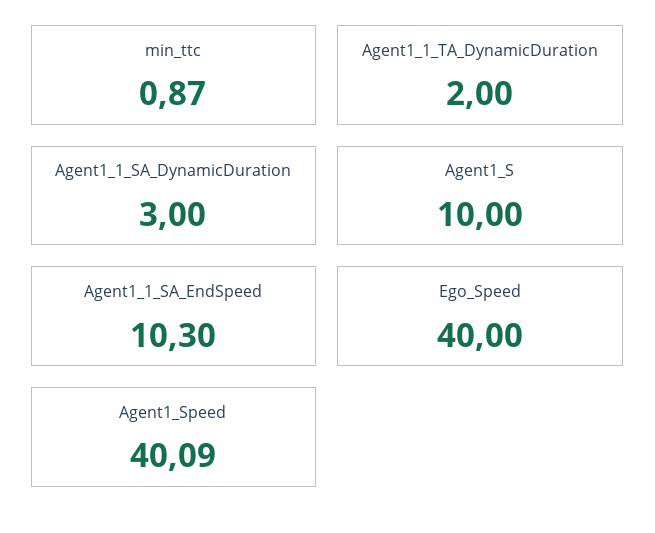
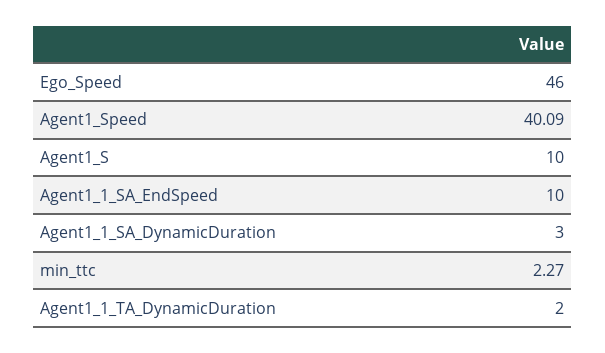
min_ttc: 0.87 -> 2.27
Agent1_1_SA_EndSpeed: 10.3 -> 10
Ego_Speed: 40 -> 46

